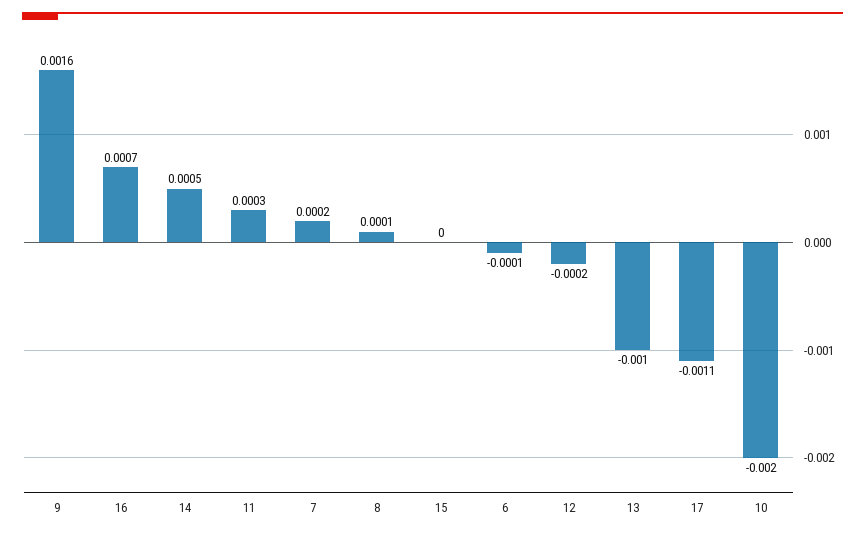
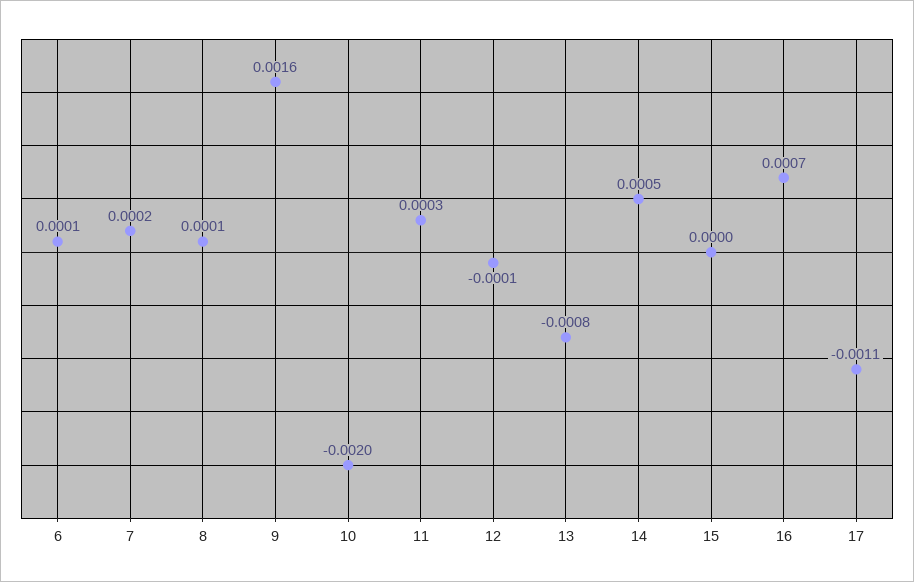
6: -0.0001 -> 0.0001
12: -0.0002 -> -0.0001
13: -0.001 -> -0.0008

